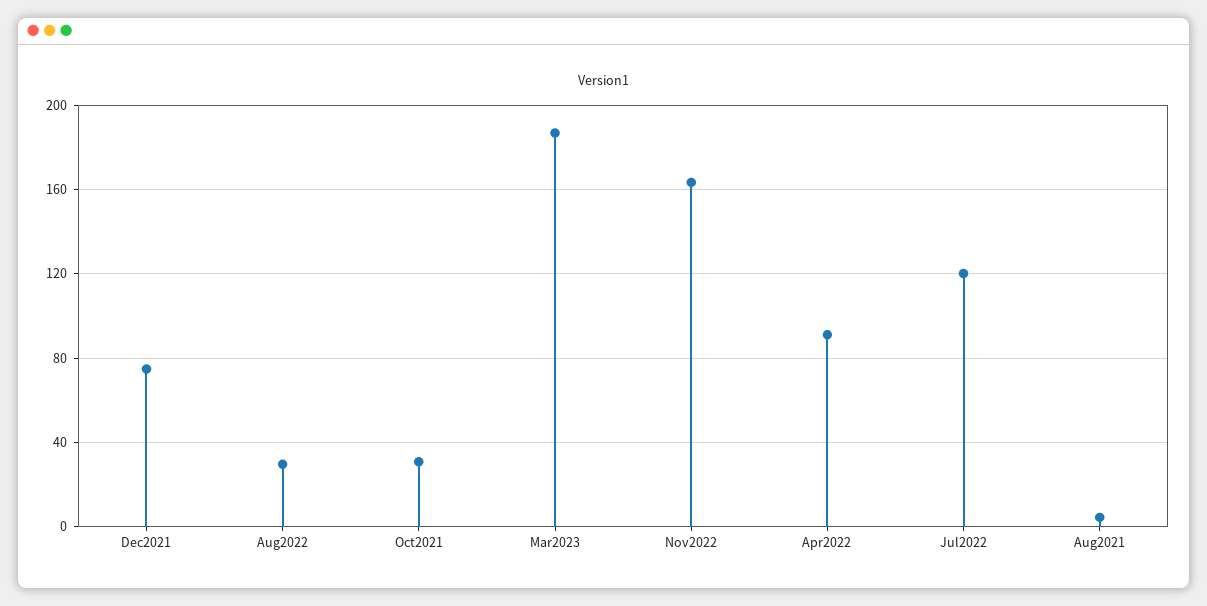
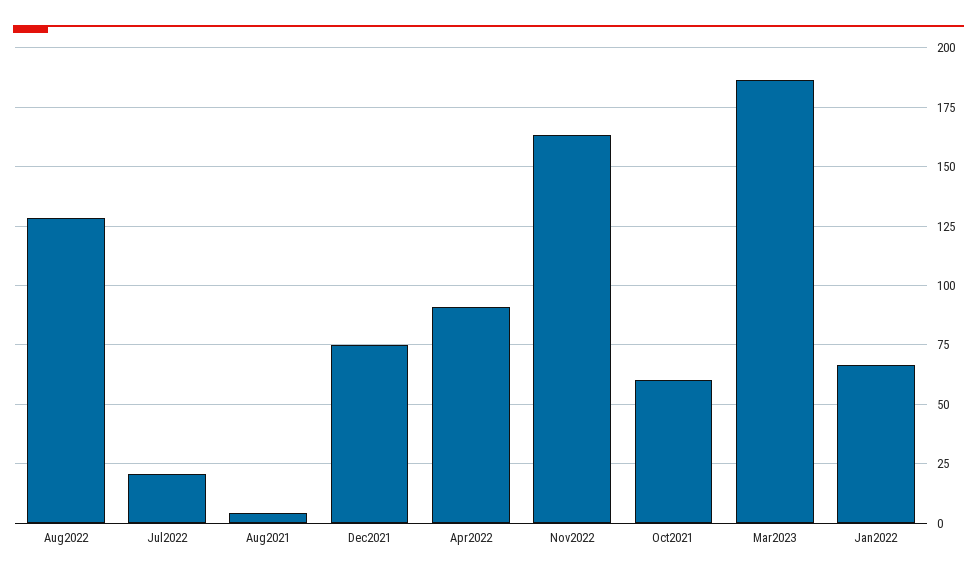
Aug2022: 30 -> 130
Oct2021: 30 -> 60
Jul2022: 120 -> 20
Jan2022: none -> 65

